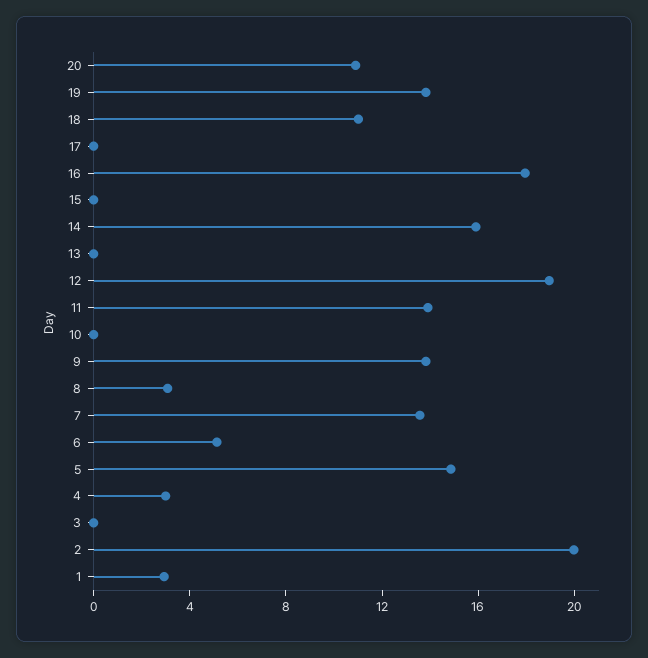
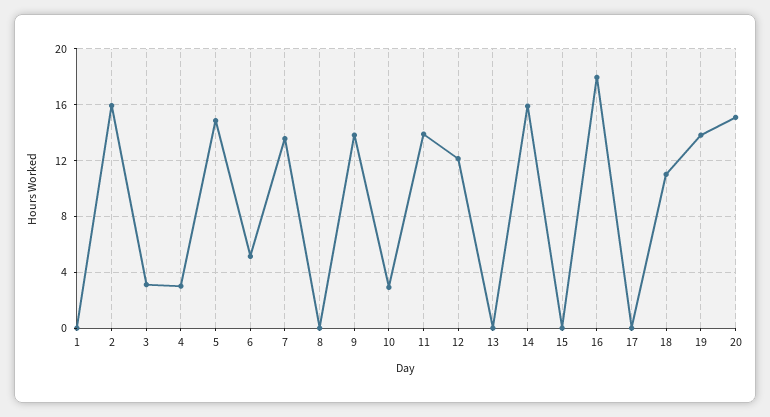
20: 11 -> 15
12: 19 -> 12
10: 0 -> 3
8: 3 -> 0
3: 0 -> 3
2: 20 -> 16
1: 3 -> 0

